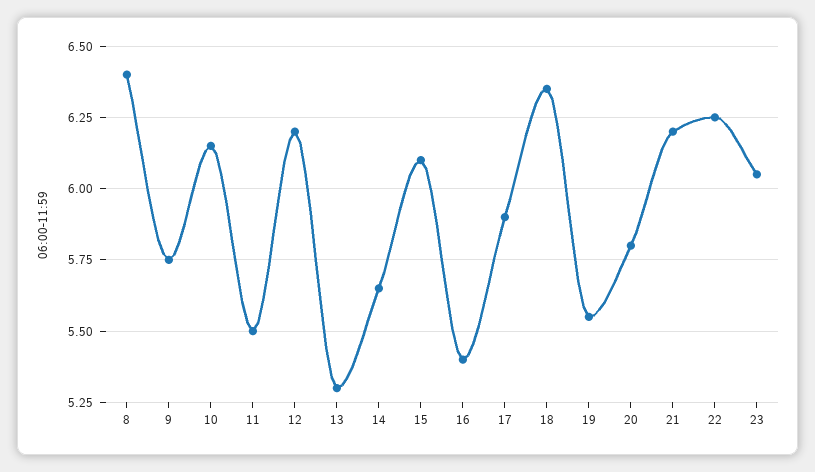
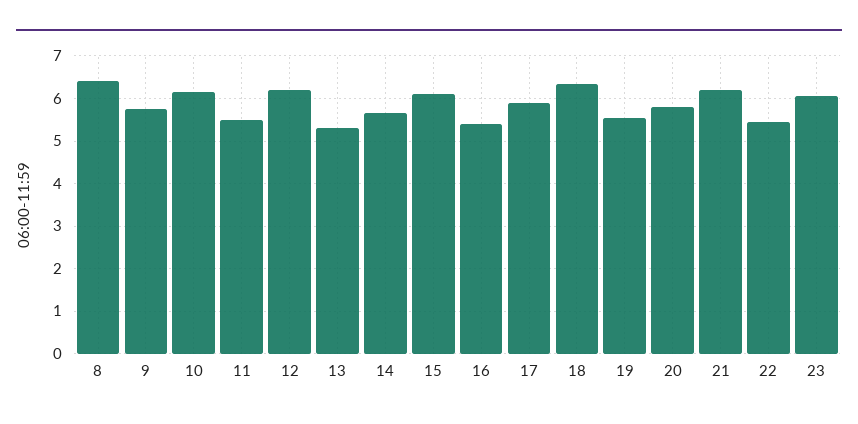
22: 6.25 -> 5.4

